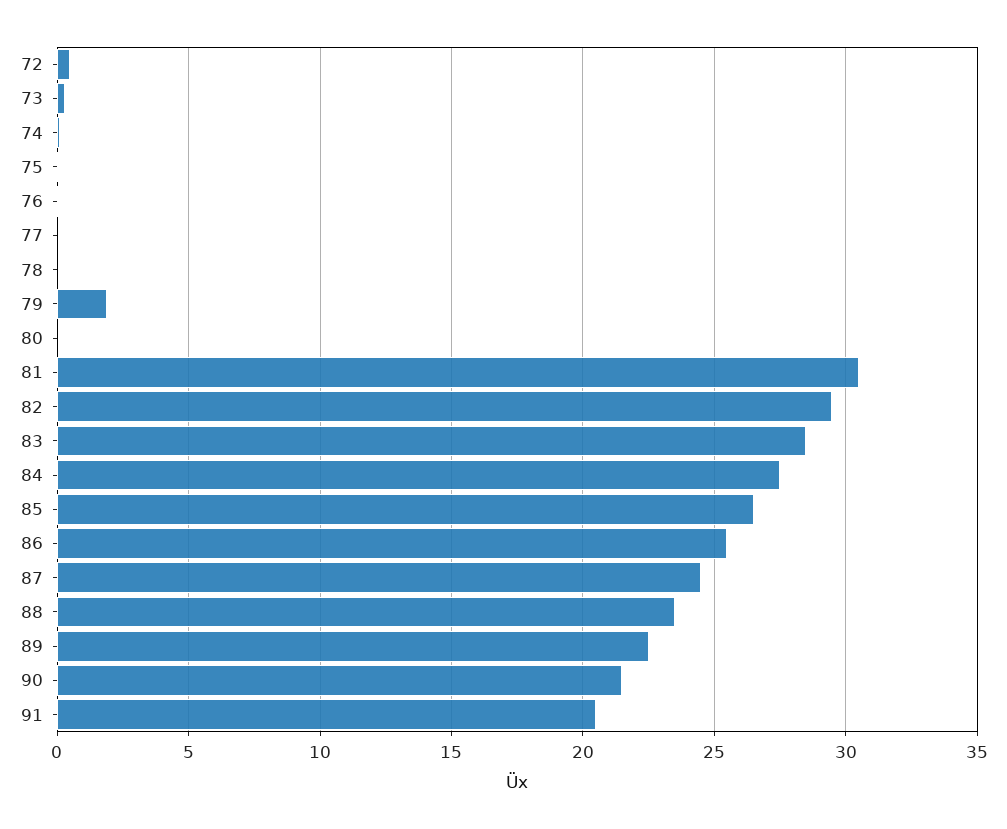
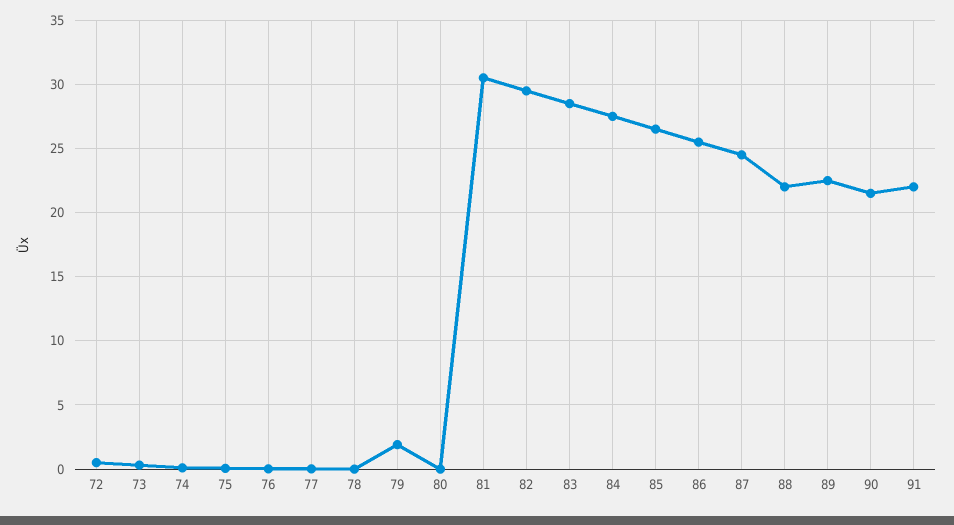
88: 23.5 -> 22
91: 20.5 -> 22

